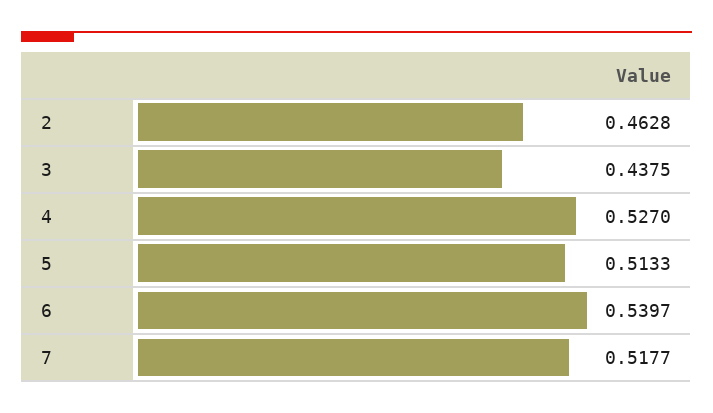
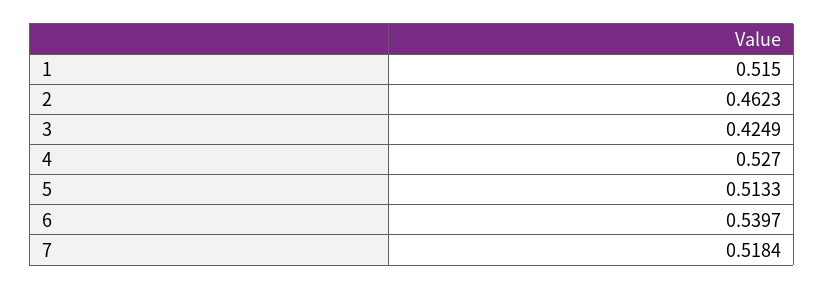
2: 0.4628 -> 0.4623
3: 0.4375 -> 0.4249
7: 0.5177 -> 0.5184
1: none -> 0.515

